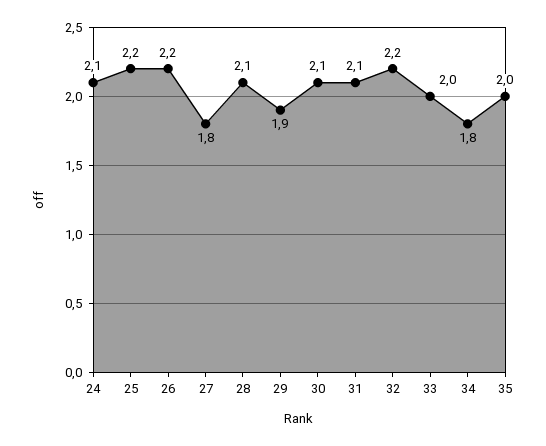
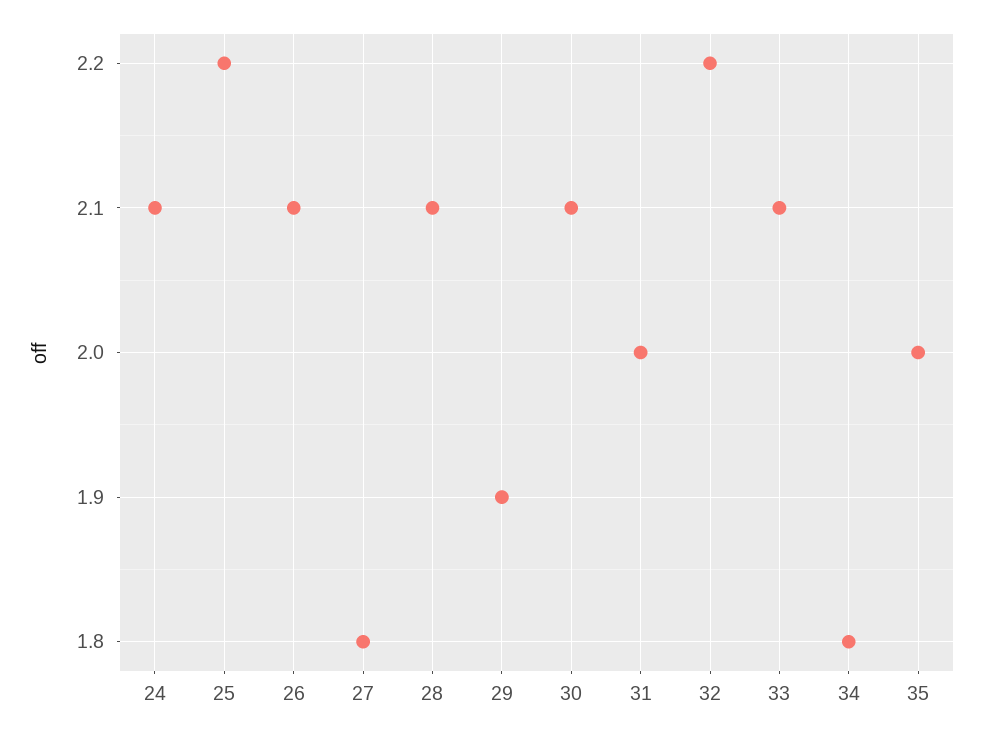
26: 2.2 -> 2.1
31: 2.1 -> 2
33: 2 -> 2.1

